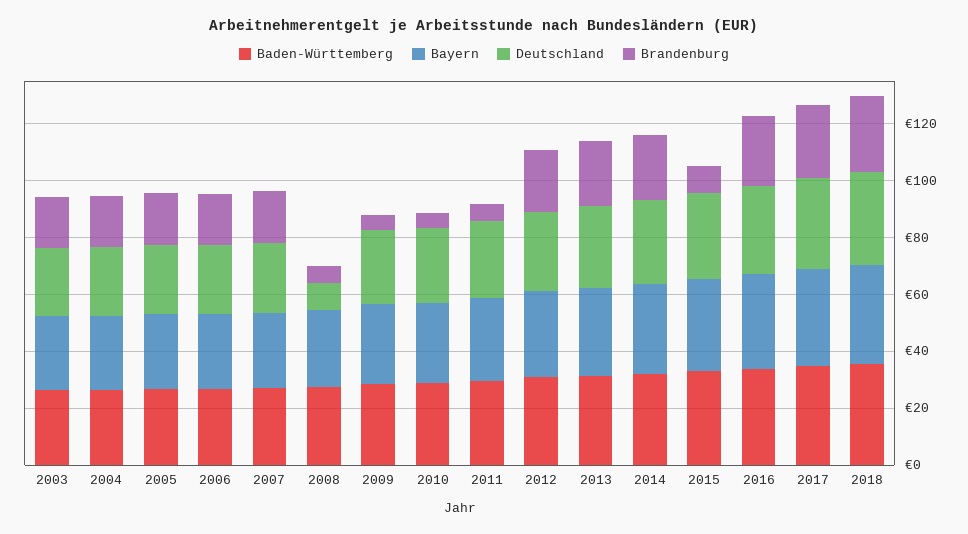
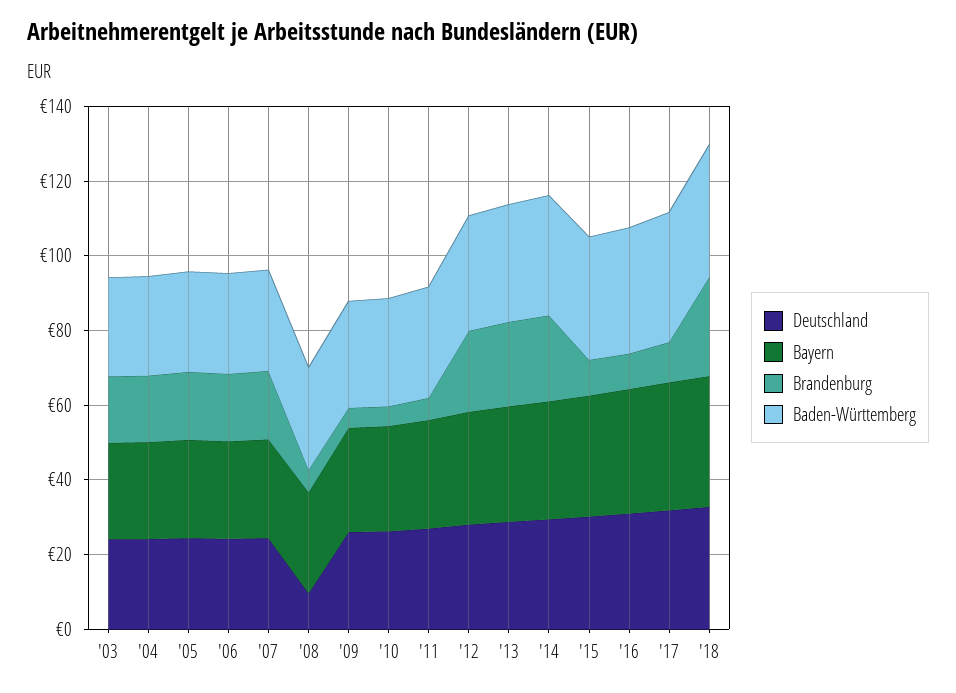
Brandenburg, 2016: 25 -> 10
Brandenburg, 2017: 25 -> 10

